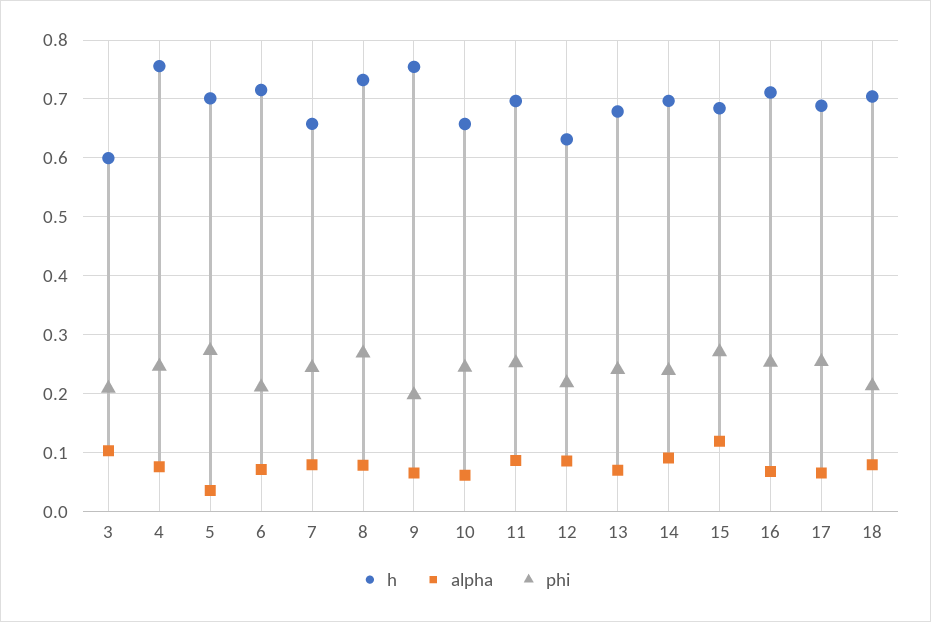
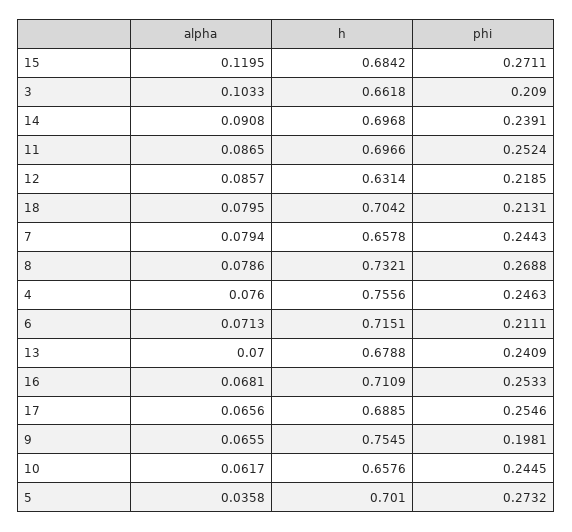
h, 3: 0.6 -> 0.6618

